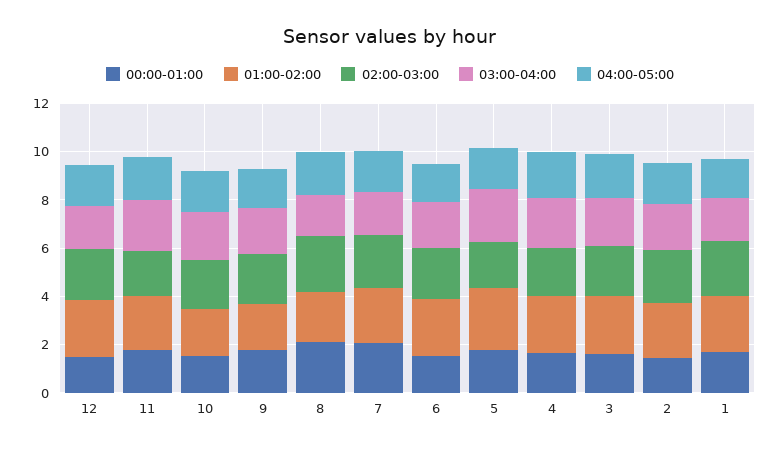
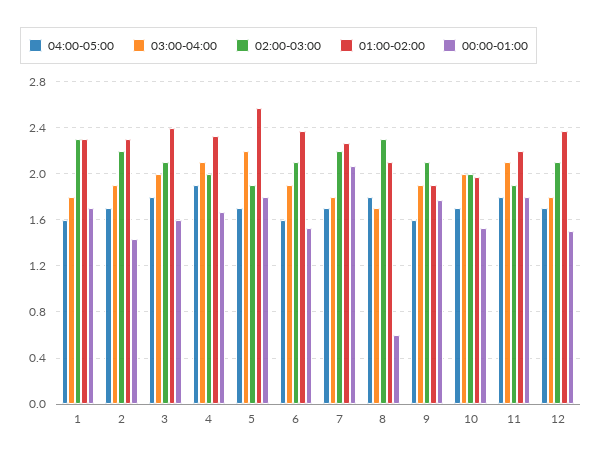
00:00-01:00, 8: 2 -> 0.6

